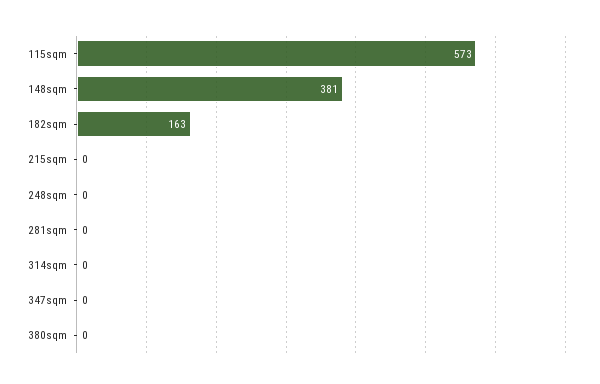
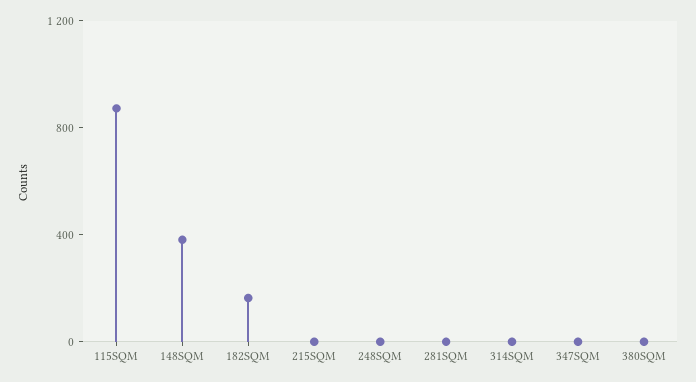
115sqm: 573 -> 900

